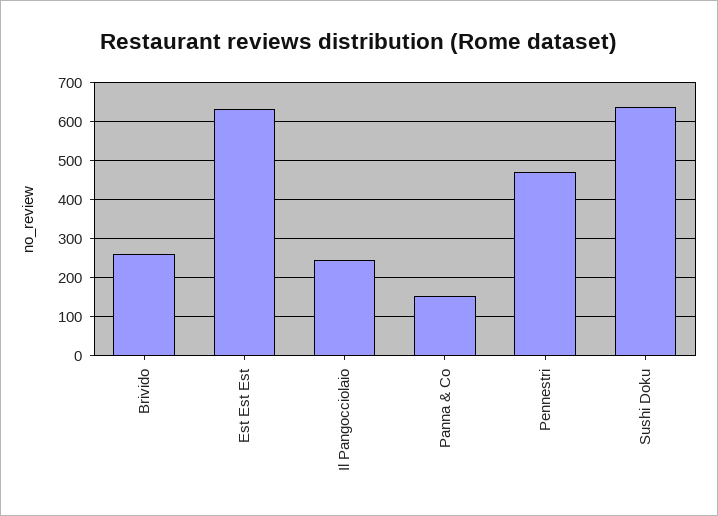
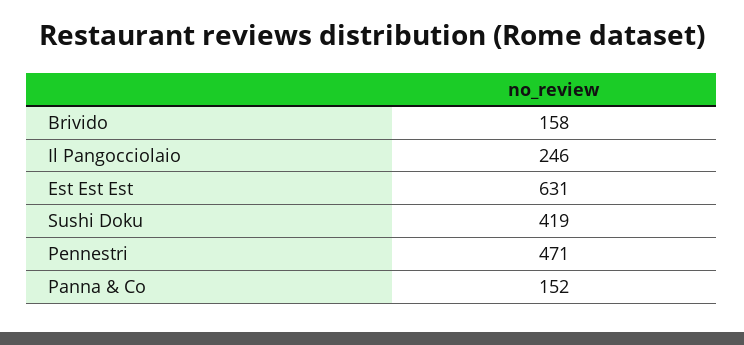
Brivido: 260 -> 158
Sushi Doku: 640 -> 419

